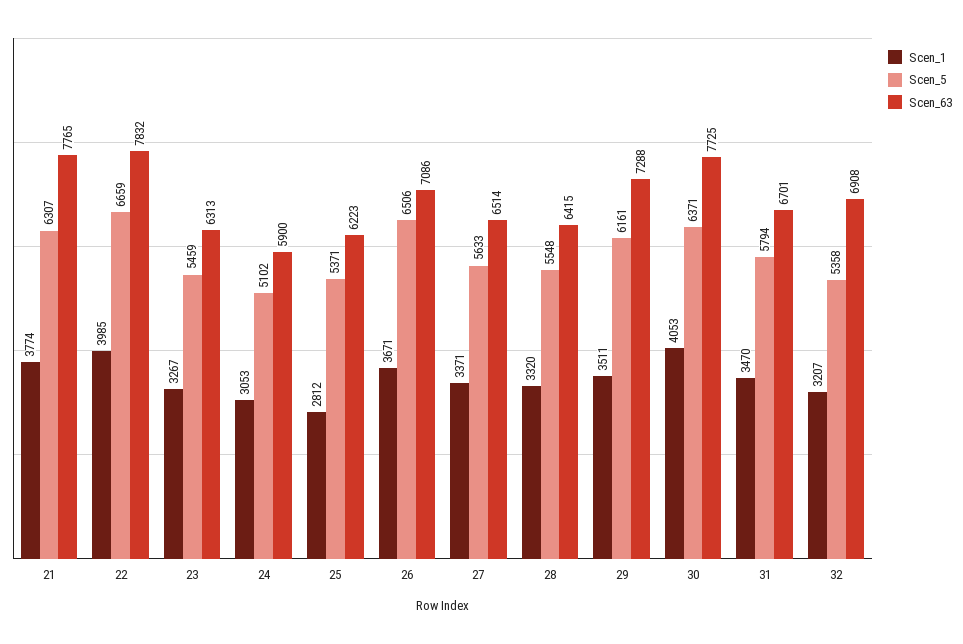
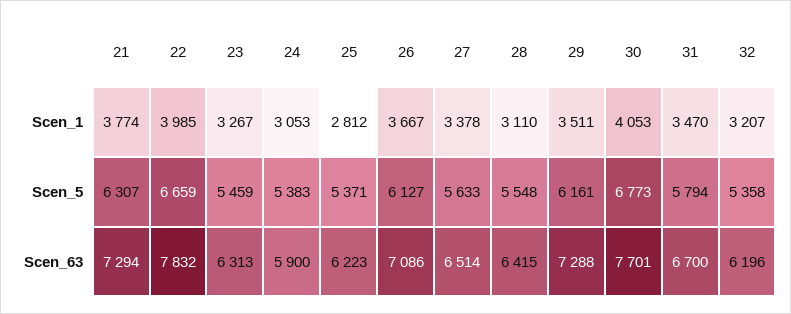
Scen_63, 21: 7765 -> 7294
Scen_5, 24: 5102 -> 5383
Scen_1, 26: 3671 -> 3667
Scen_5, 26: 6506 -> 6127
Scen_1, 27: 3371 -> 3378
Scen_1, 28: 3320 -> 3110
Scen_5, 30: 6371 -> 6773
Scen_63, 30: 7725 -> 7701
Scen_63, 31: 6701 -> 6700
Scen_63, 32: 6908 -> 6196

